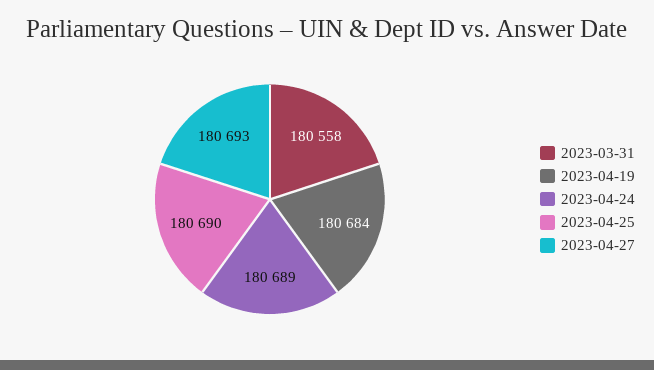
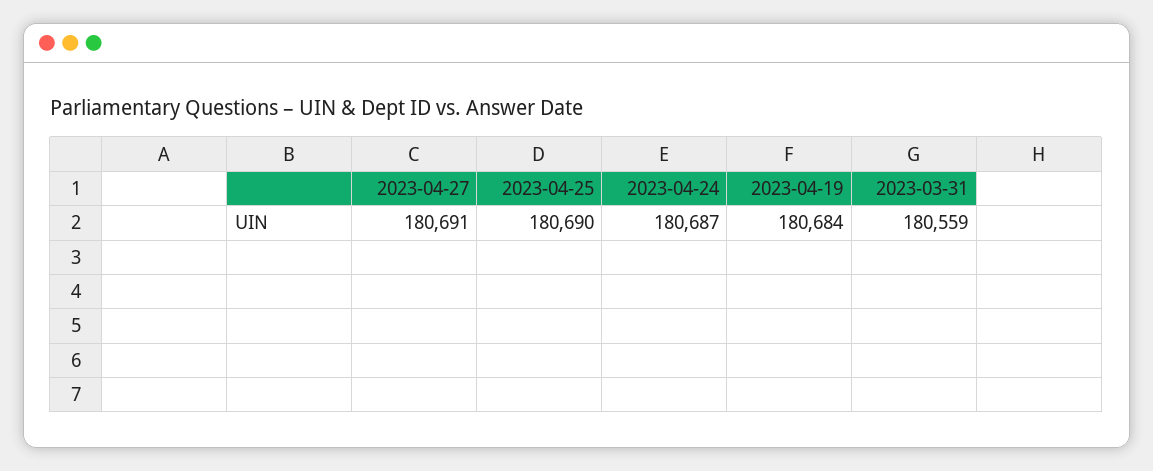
2023-03-31: 180558 -> 180559
2023-04-24: 180689 -> 180687
2023-04-27: 180693 -> 180691

